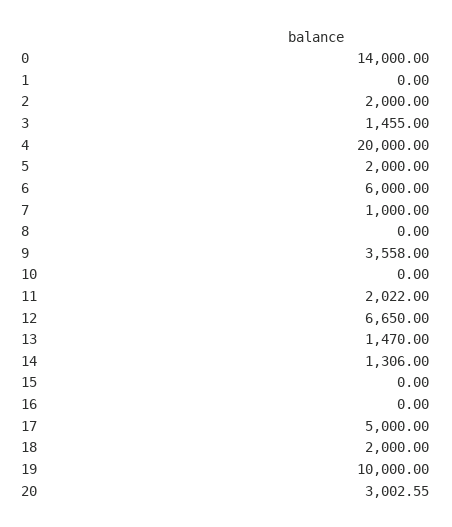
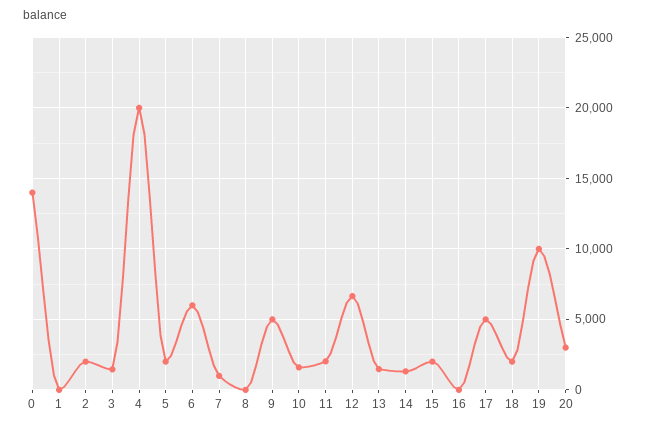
9: 3558 -> 5000
10: 0 -> 1500
15: 0 -> 2000

